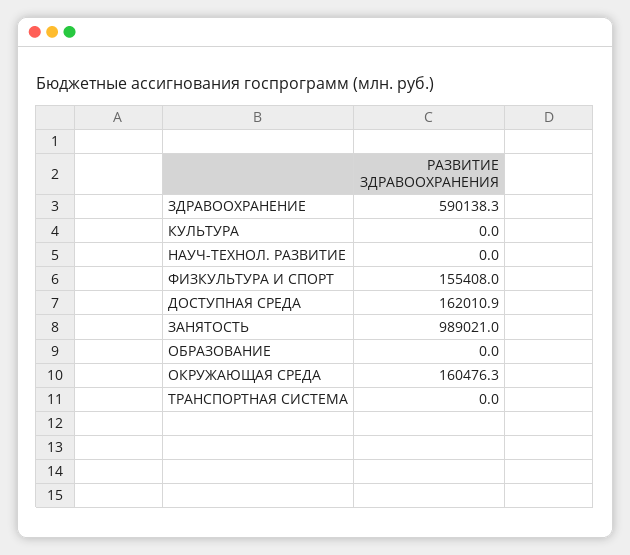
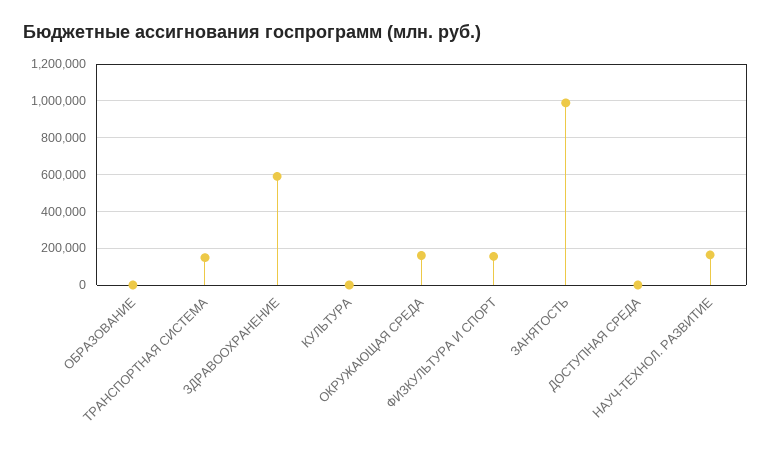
НАУЧ-ТЕХНОЛ. РАЗВИТИЕ: 0 -> 150000
ДОСТУПНАЯ СРЕДА: 162010.9 -> 0
ТРАНСПОРТНАЯ СИСТЕМА: 0 -> 150000

